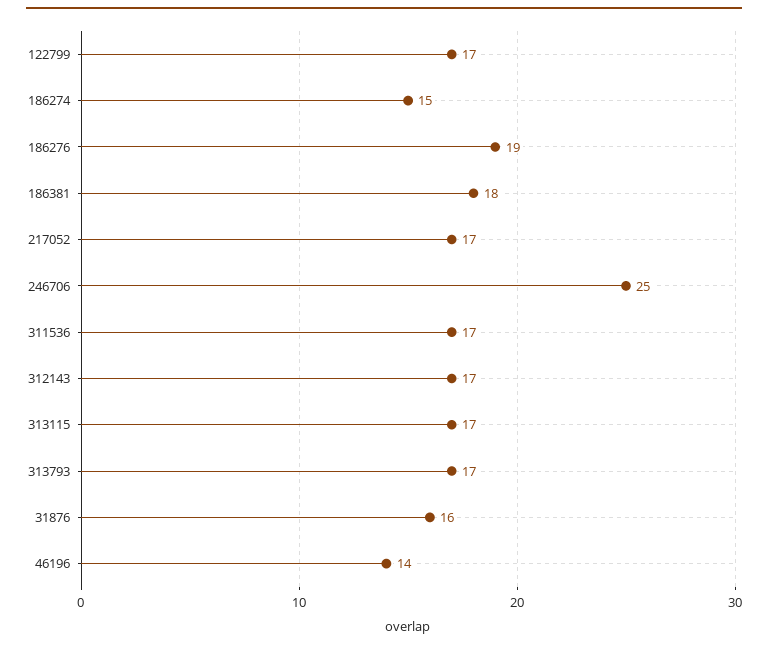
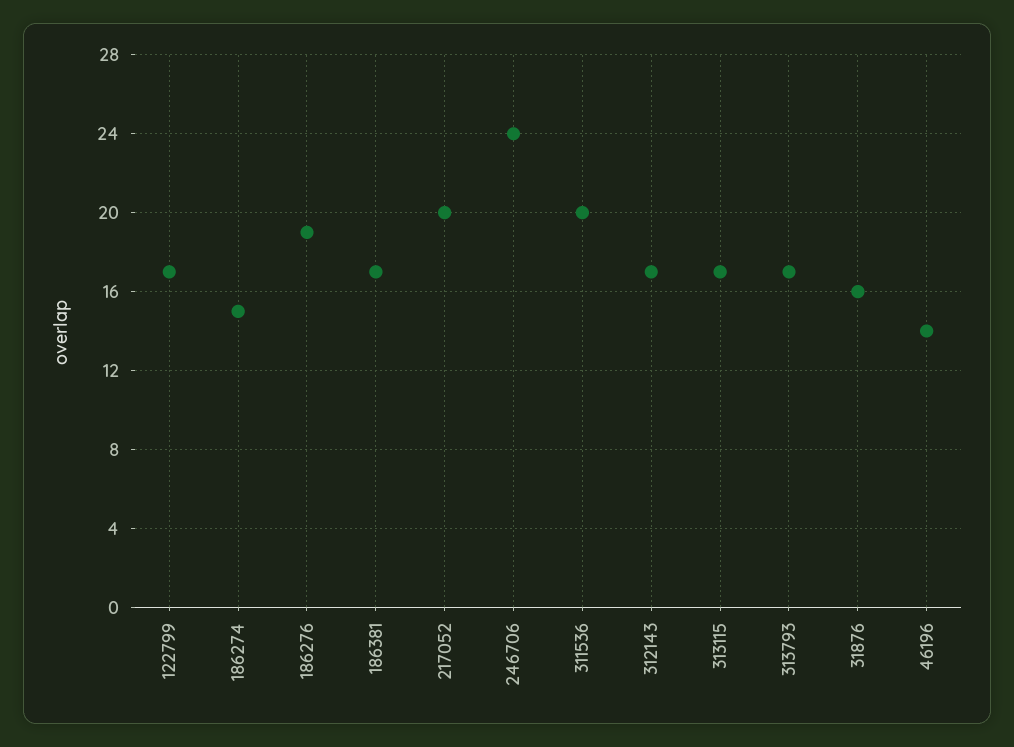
186381: 18 -> 17
217052: 17 -> 20
246706: 25 -> 24
311536: 17 -> 20

